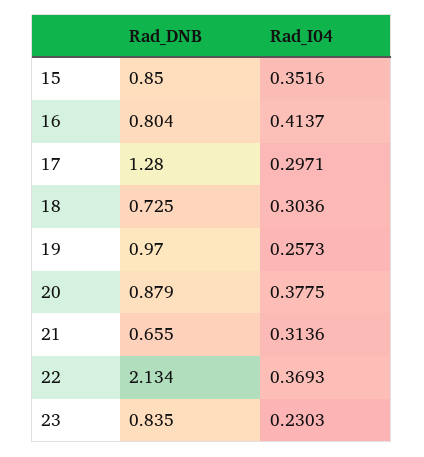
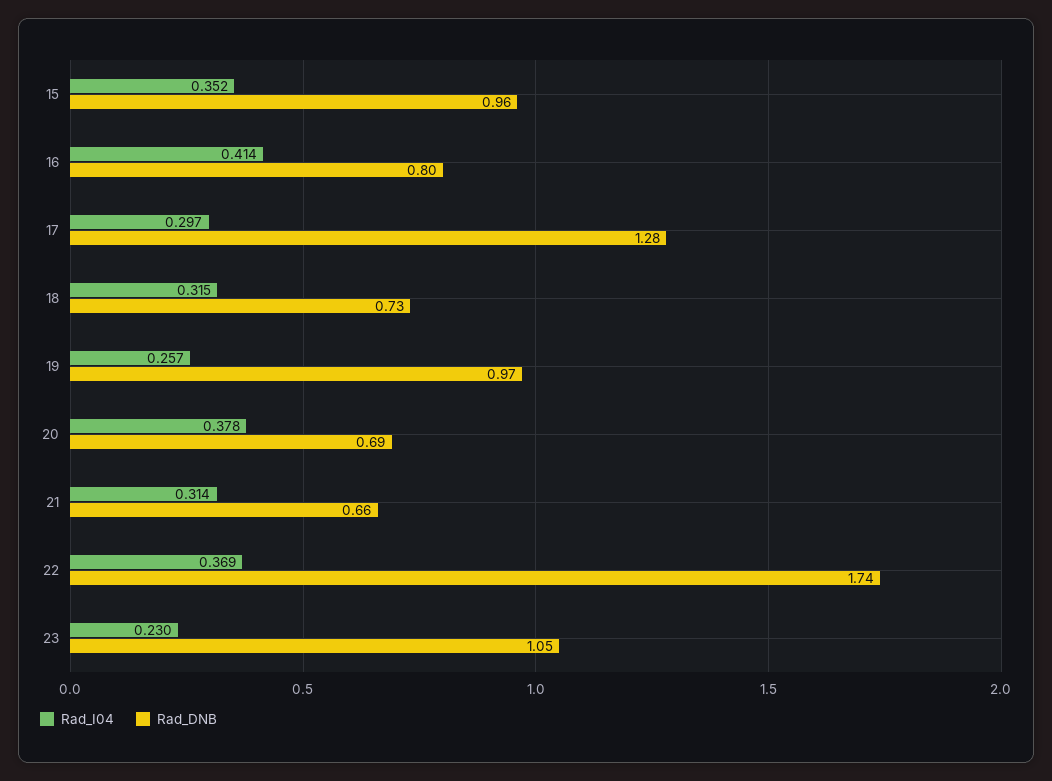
Rad_DNB, 15: 0.85 -> 0.96
Rad_I04, 18: 0.3036 -> 0.315
Rad_DNB, 20: 0.879 -> 0.69
Rad_DNB, 22: 2.134 -> 1.74
Rad_DNB, 23: 0.835 -> 1.05

